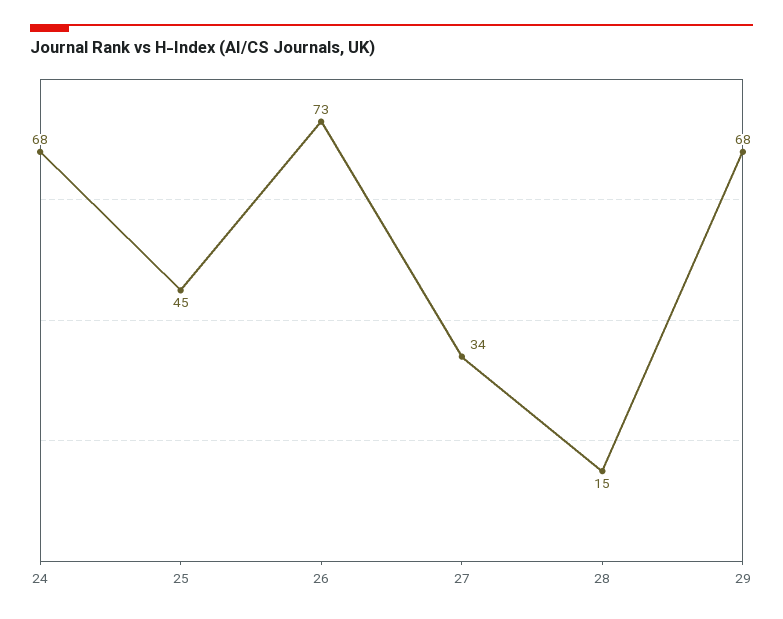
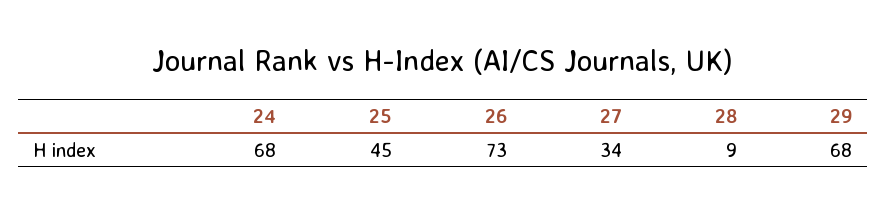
28: 15 -> 9

